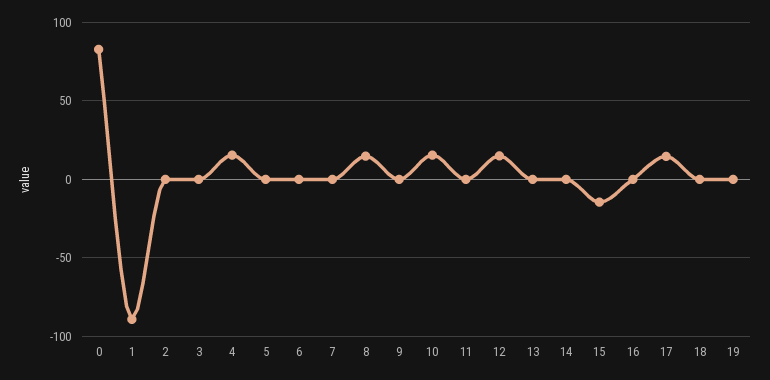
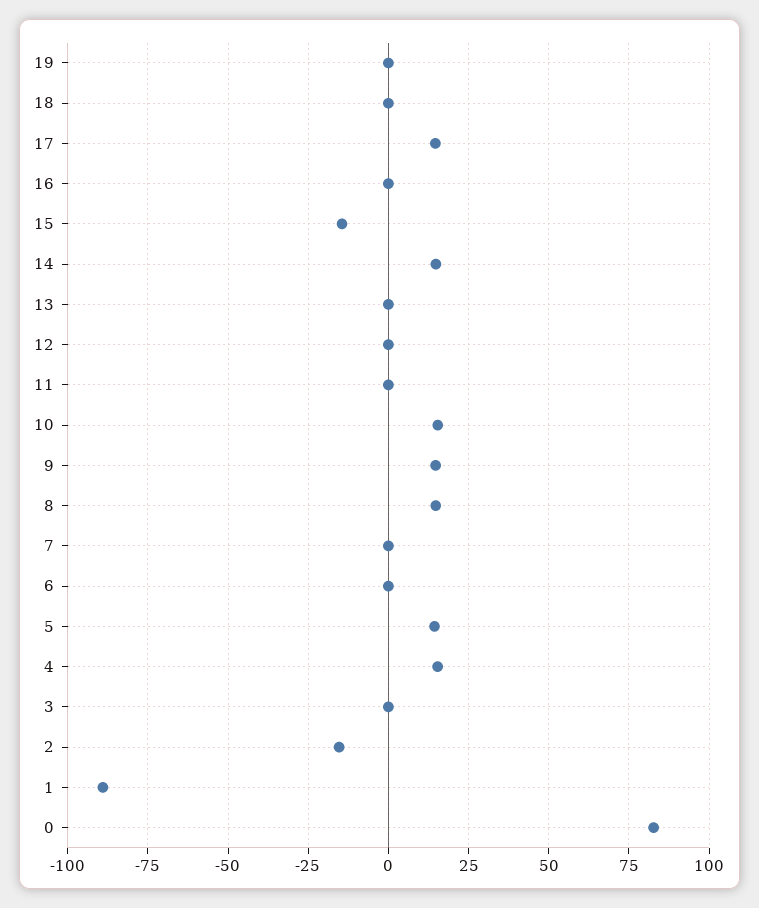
2: 0 -> -15
5: 0 -> 15
9: 0 -> 15
12: 15 -> 0
14: 0 -> 15

